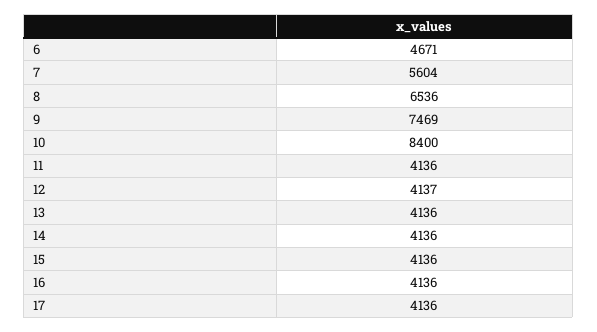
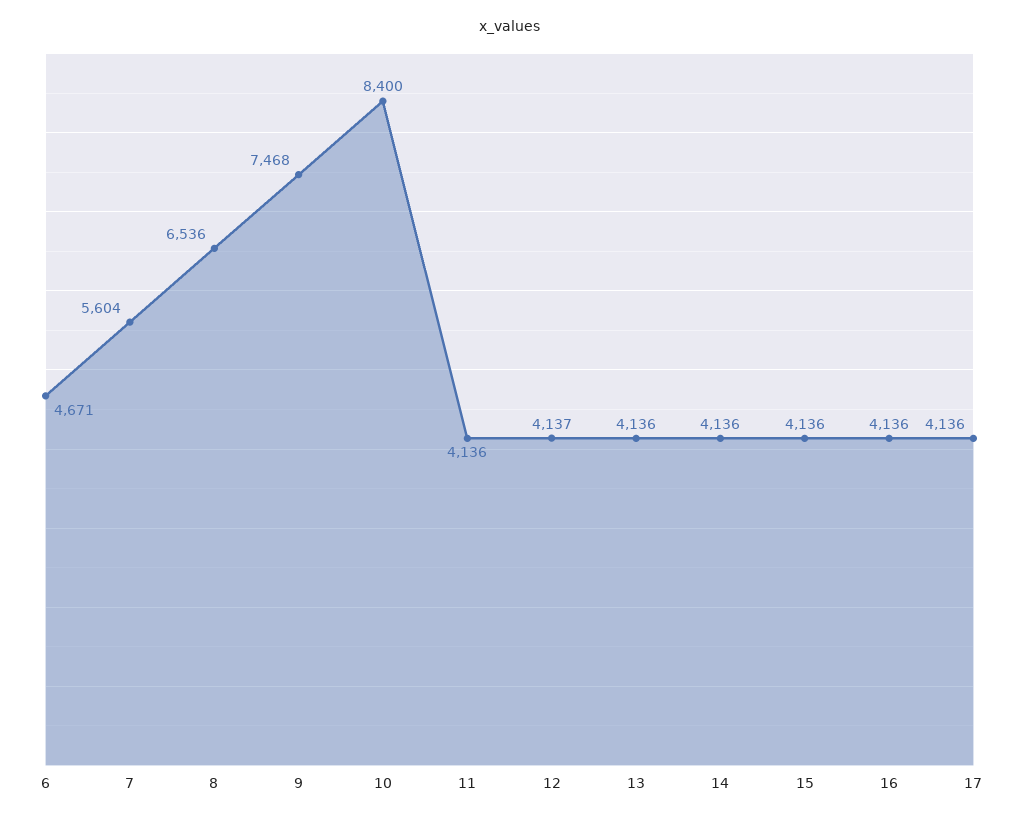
9: 7469 -> 7468

